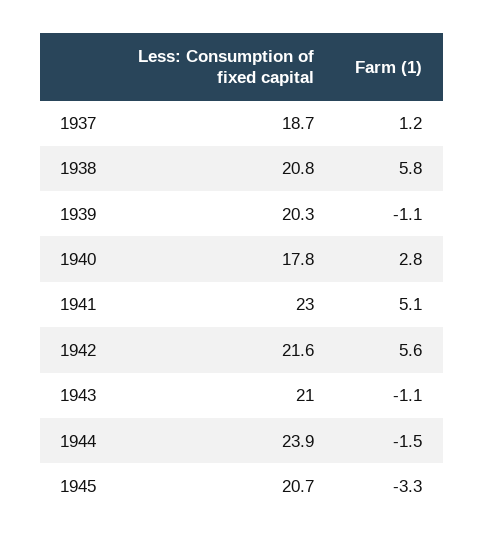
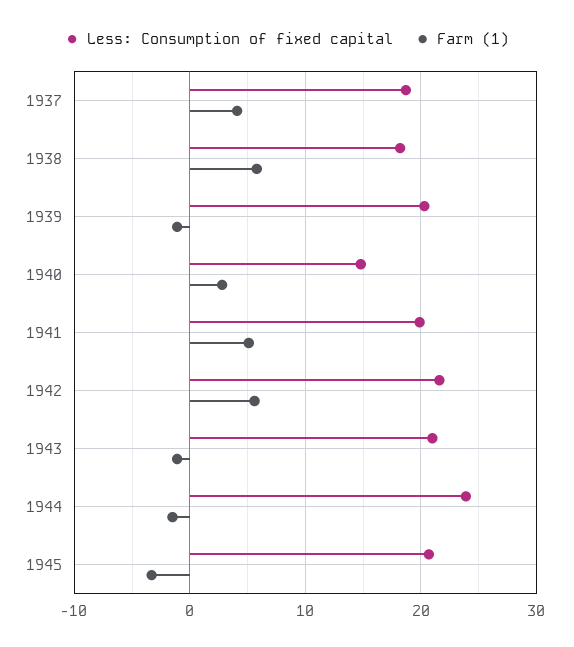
Farm (1), 1937: 1.2 -> 4
Less: Consumption of fixed capital, 1938: 20.8 -> 18
Less: Consumption of fixed capital, 1940: 17.8 -> 15
Less: Consumption of fixed capital, 1941: 23 -> 20

